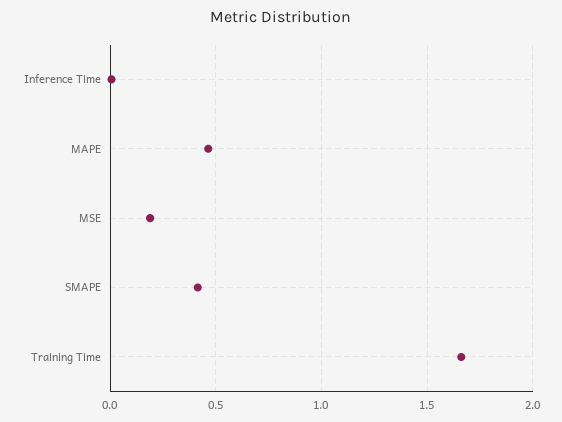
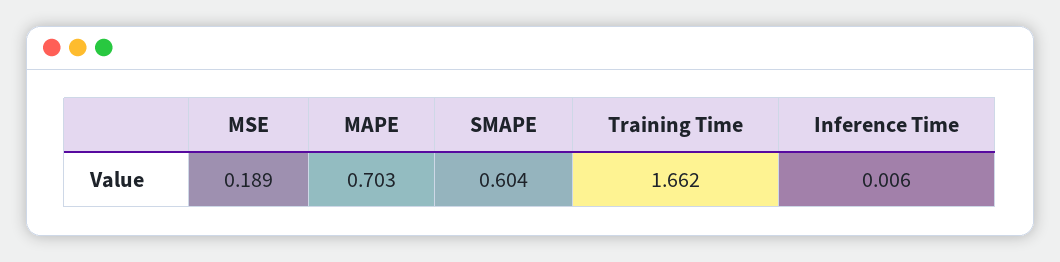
MAPE: 0.45 -> 0.703
SMAPE: 0.4 -> 0.604

